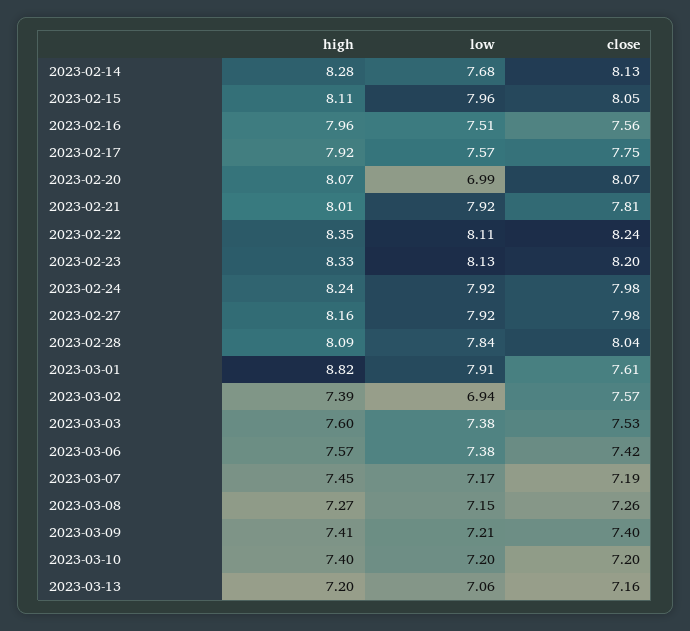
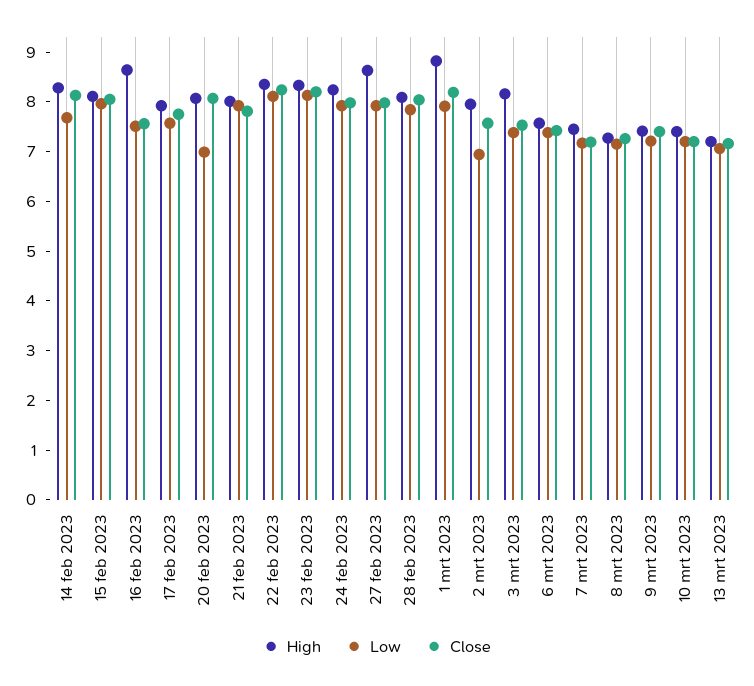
high, 2023-02-16: 7.96 -> 8.6
high, 2023-02-27: 8.16 -> 8.6
close, 2023-03-01: 7.61 -> 8.2
high, 2023-03-02: 7.39 -> 8
high, 2023-03-03: 7.6 -> 8.2

